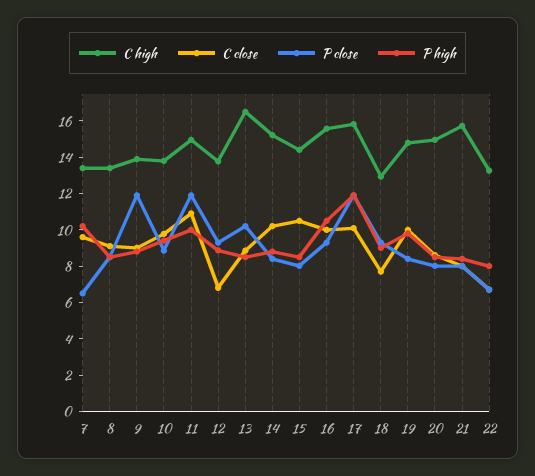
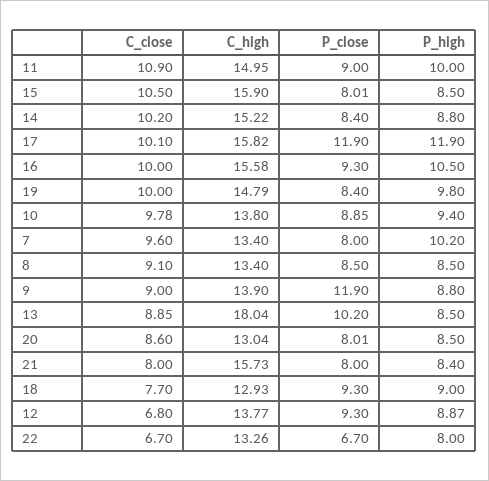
P close, 7: 6.5 -> 8
P close, 11: 12 -> 9
C high, 13: 16.5 -> 18.04
C high, 15: 14.5 -> 15.9
C high, 20: 15 -> 13.04

